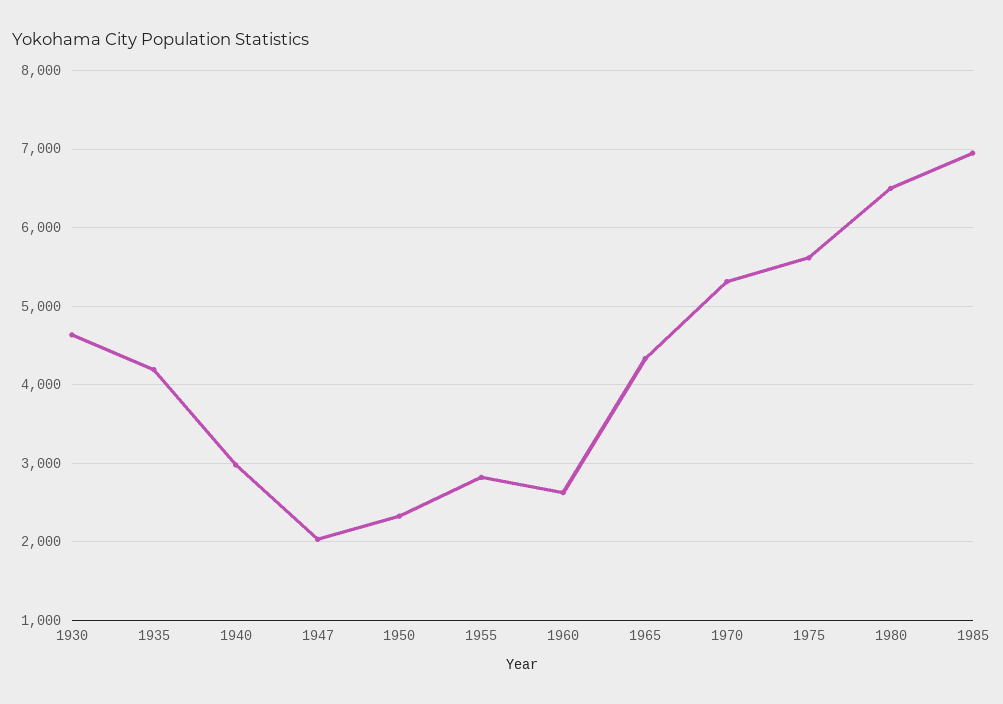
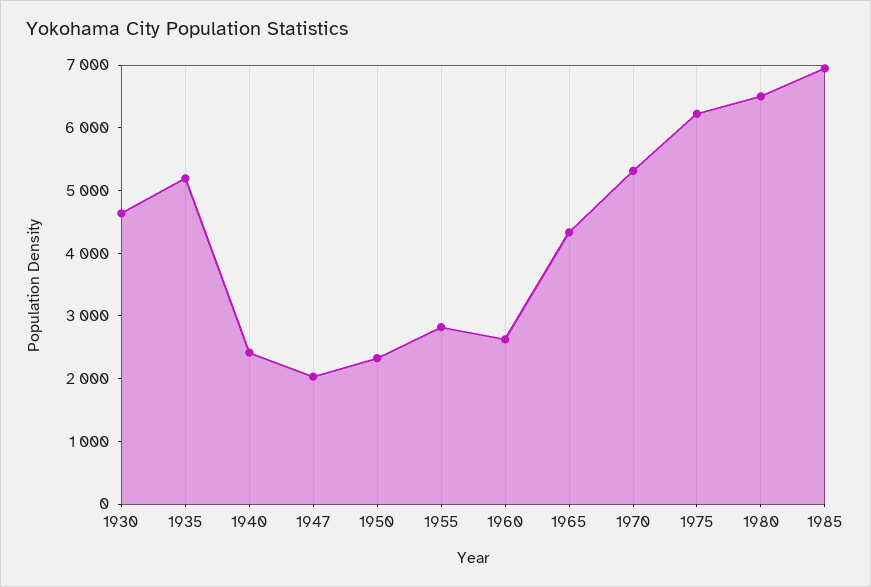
1935: 4200 -> 5200
1940: 3000 -> 2400
1975: 5600 -> 6200

